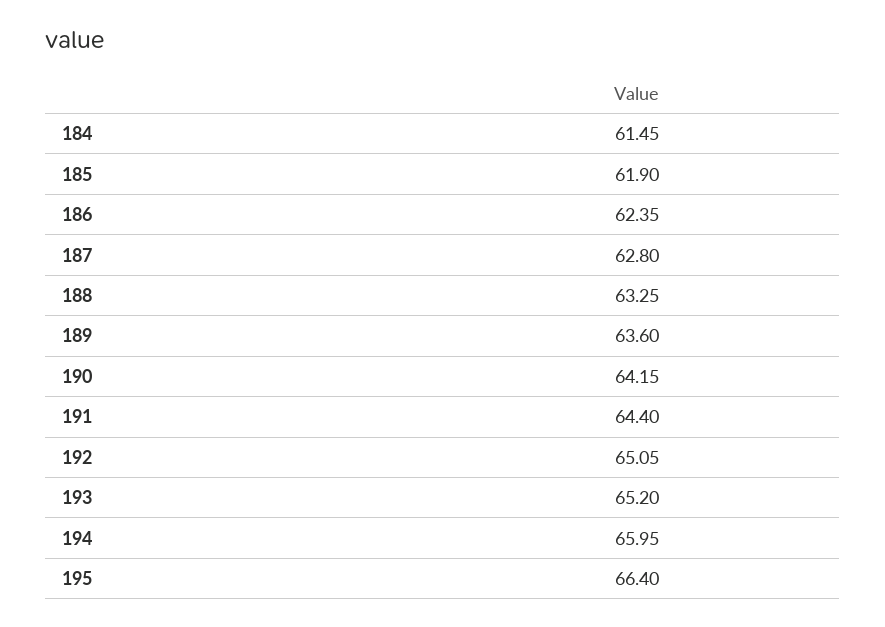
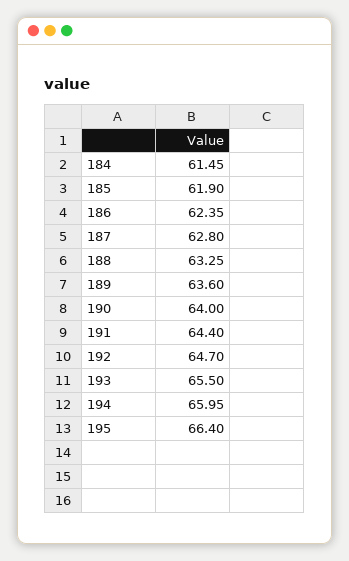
190: 64.15 -> 64
192: 65.05 -> 64.7
193: 65.2 -> 65.5

